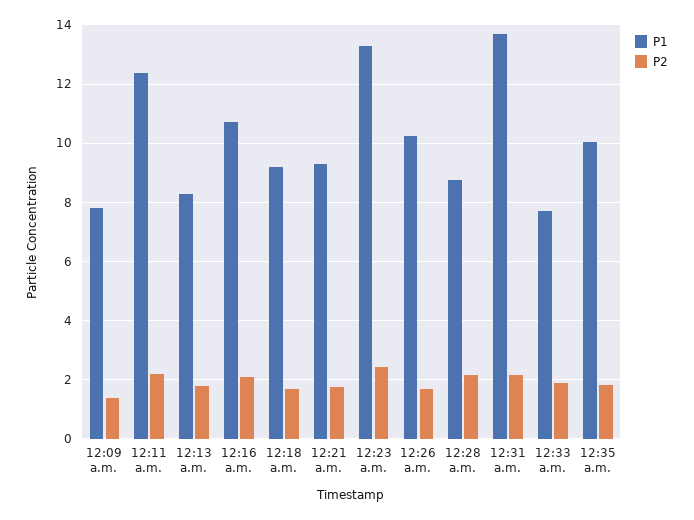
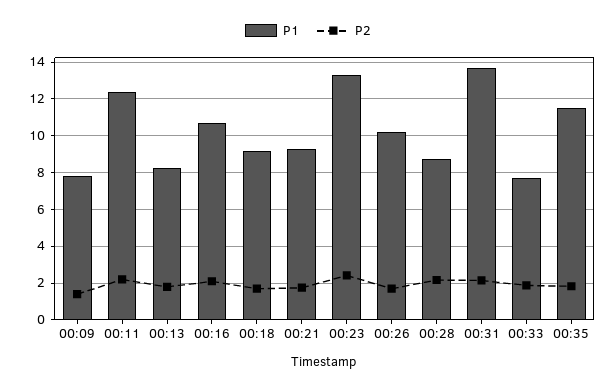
P1, 12:35 a.m.: 10 -> 11.5

